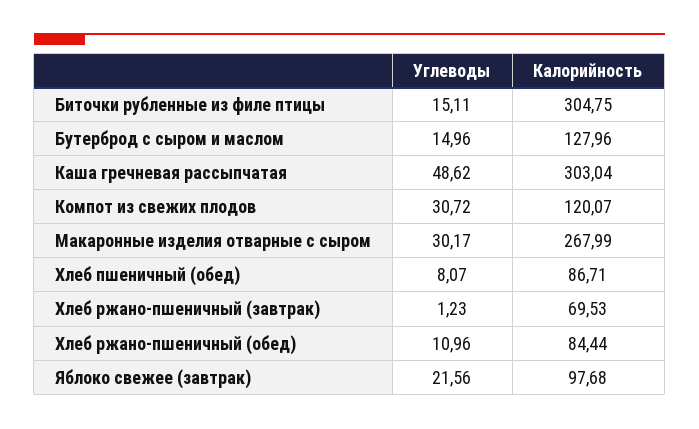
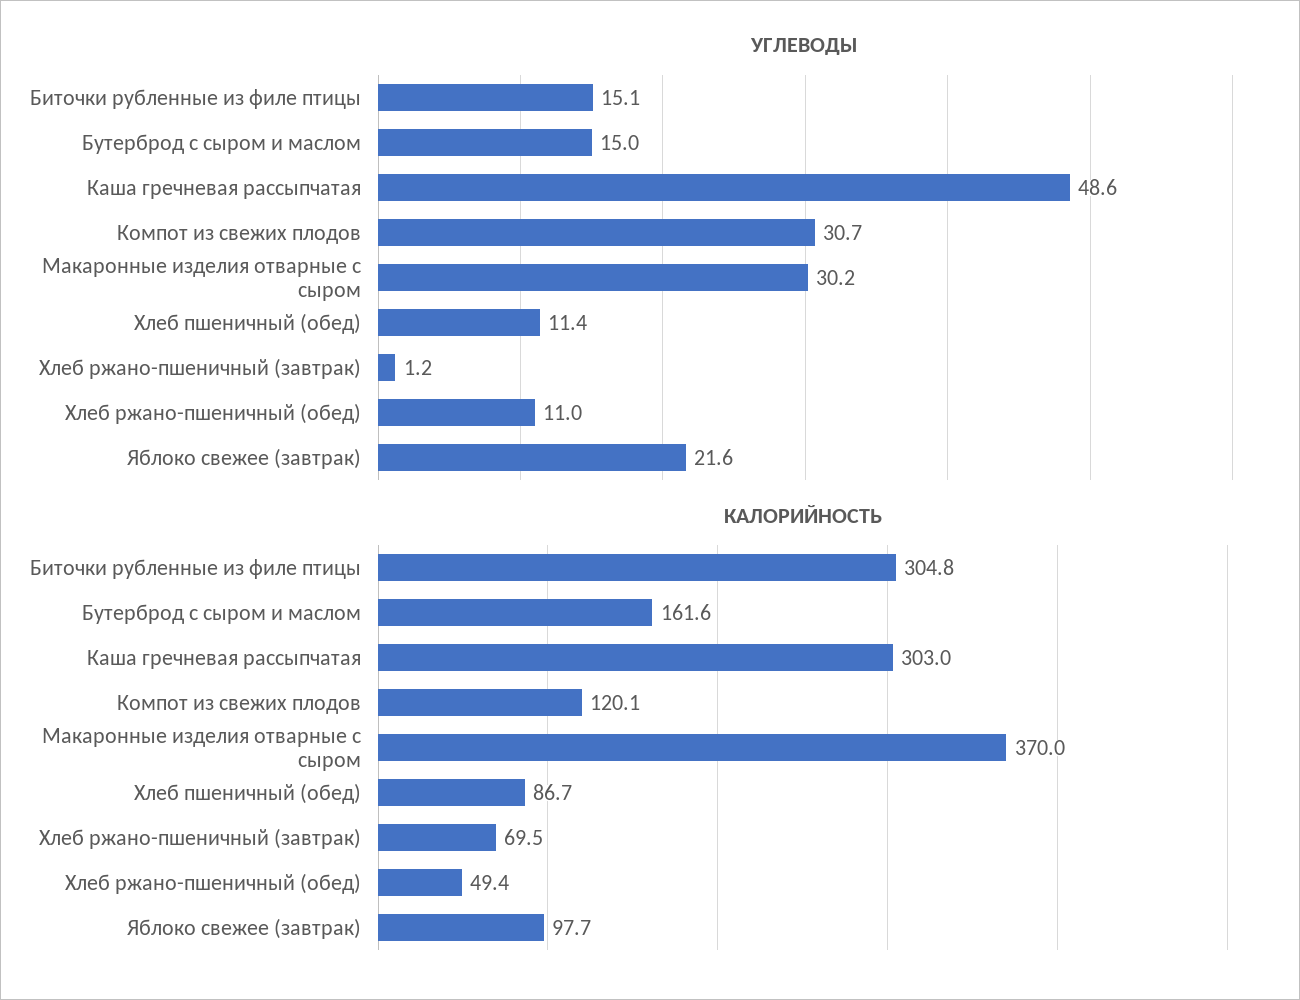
Калорийность, Бутерброд с сыром и маслом: 127.96 -> 161.6
Калорийность, Макаронные изделия отварные с сыром: 267.99 -> 370
Углеводы, Хлеб пшеничный (обед): 8.07 -> 11.4
Калорийность, Хлеб ржано-пшеничный (обед): 84.44 -> 49.4

